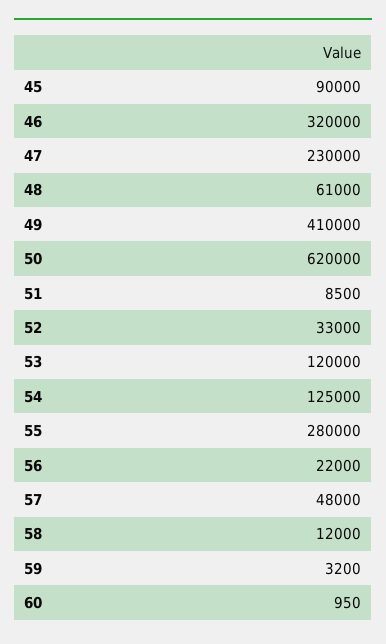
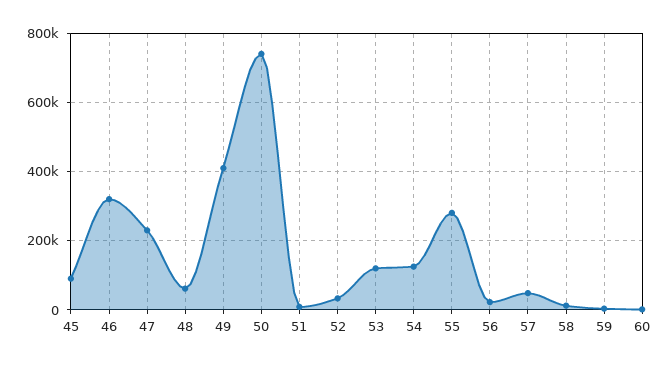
50: 620000 -> 740000

